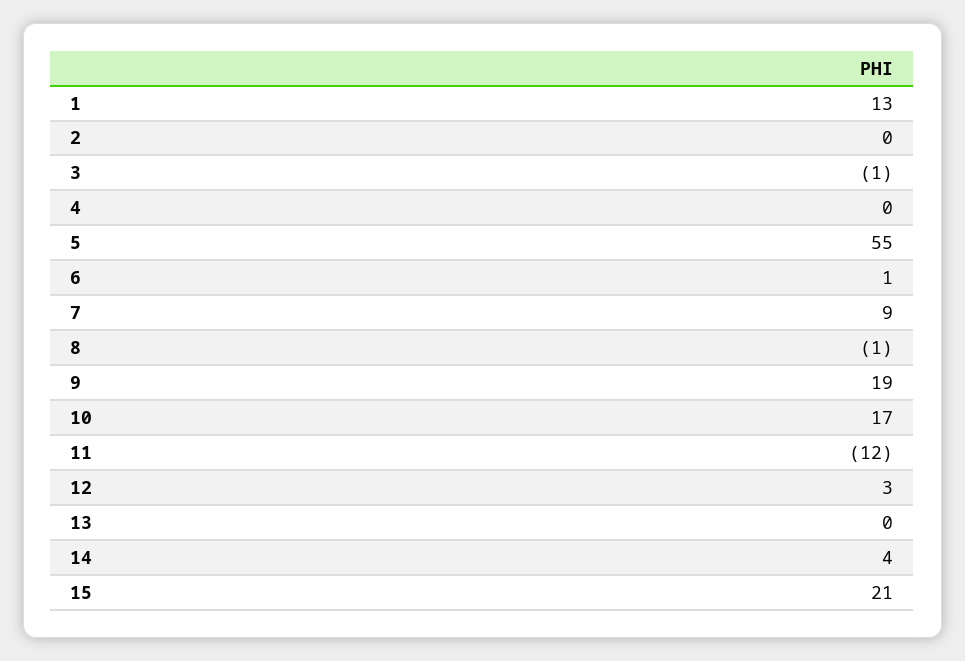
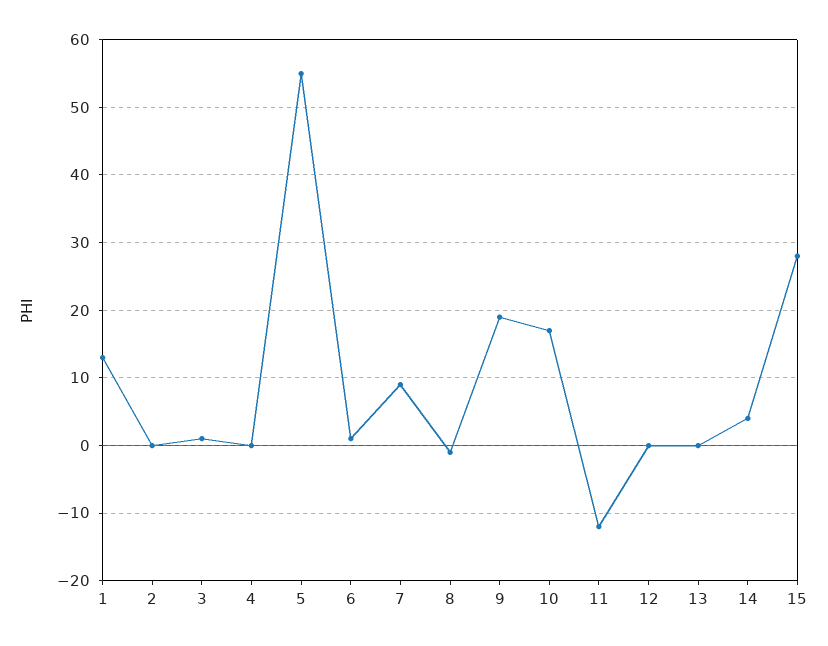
3: -1 -> 1
12: 3 -> 0
15: 21 -> 28

